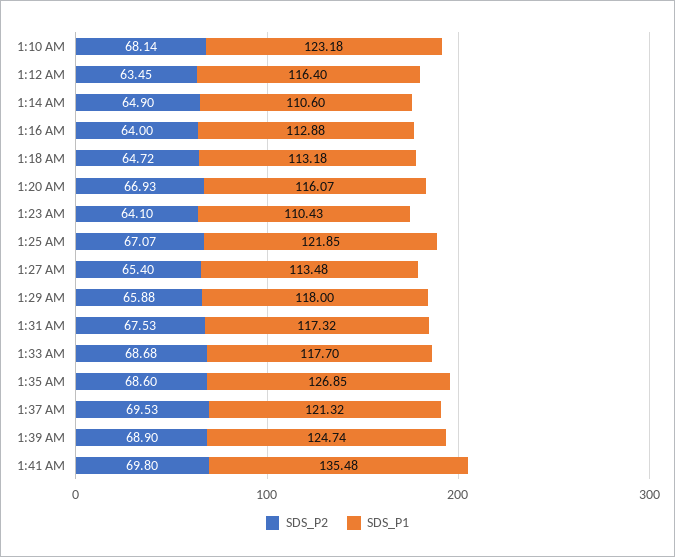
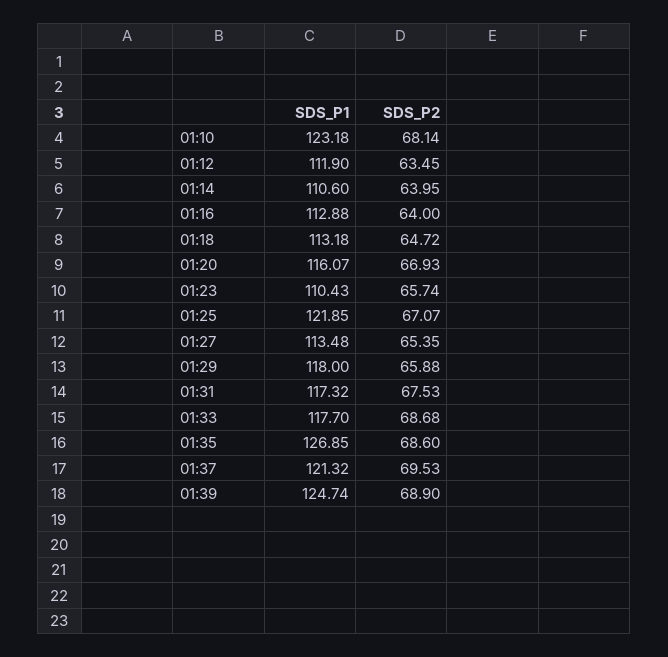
SDS_P1, 1:12 AM: 116.4 -> 111.9
SDS_P2, 1:14 AM: 64.9 -> 63.95
SDS_P2, 1:23 AM: 64.1 -> 65.74
SDS_P2, 1:27 AM: 65.4 -> 65.35
SDS_P2, 1:41 AM: 69.8 -> none
SDS_P1, 1:41 AM: 135.48 -> none

